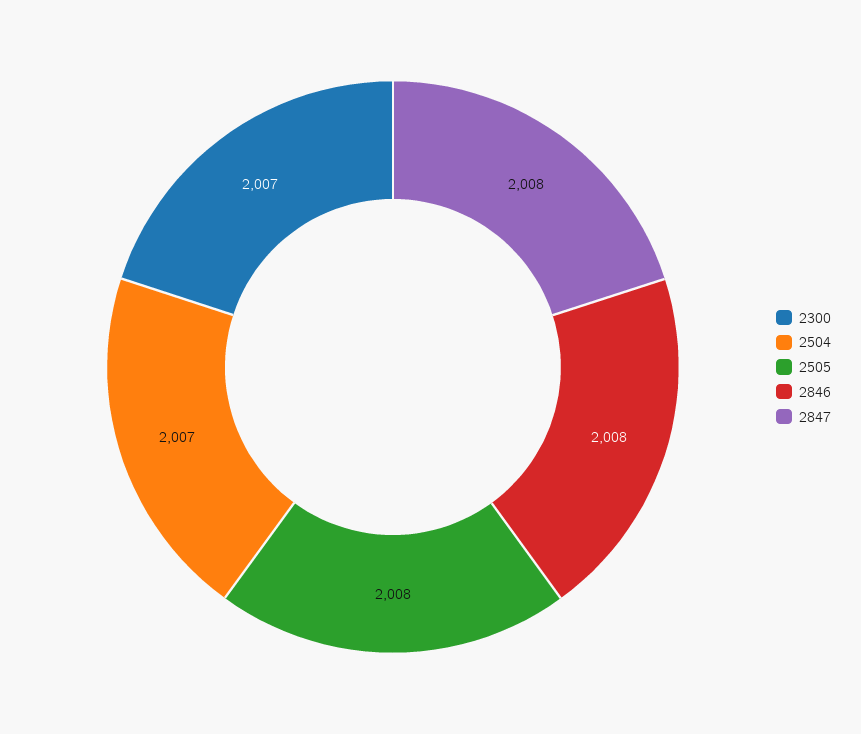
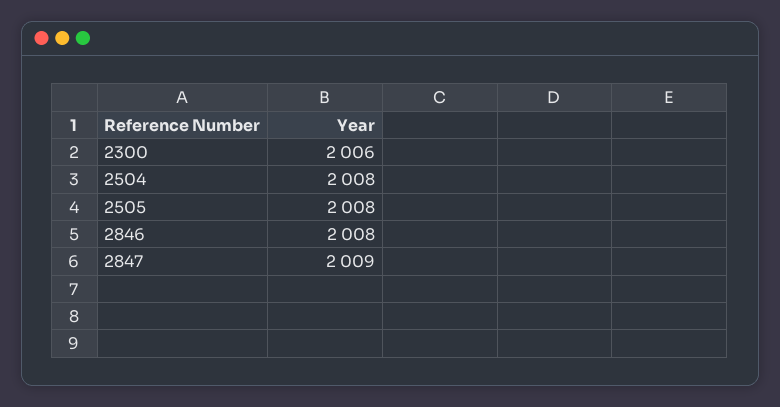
2300: 2007 -> 2006
2504: 2007 -> 2008
2847: 2008 -> 2009

